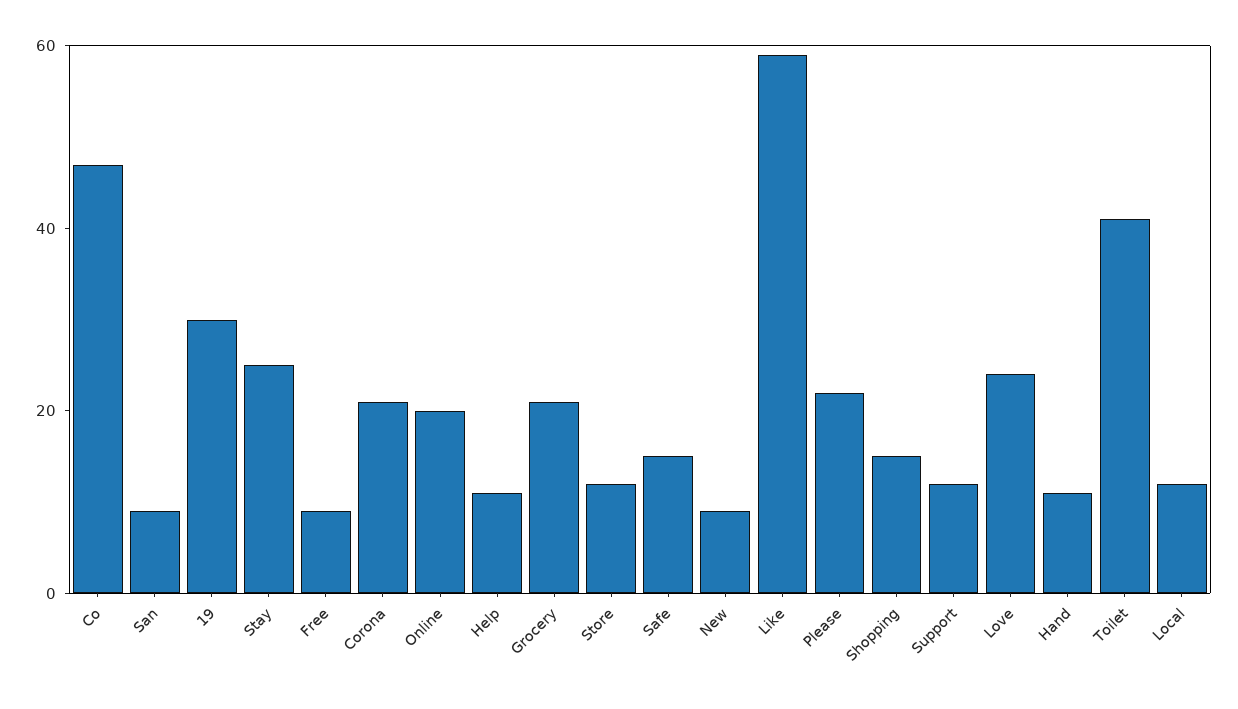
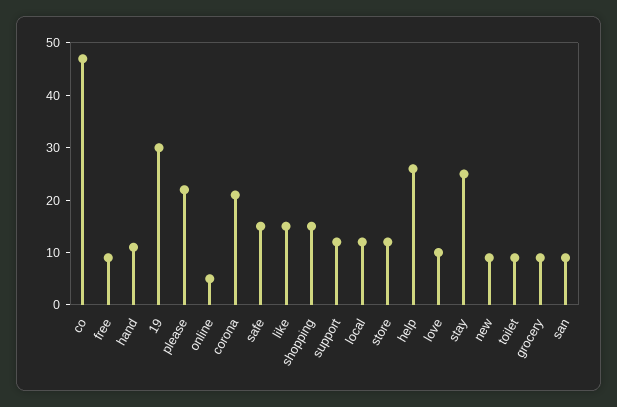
Online: 20 -> 5
Help: 10 -> 25
Grocery: 20 -> 10
Like: 60 -> 15
Love: 25 -> 10
Toilet: 40 -> 10

